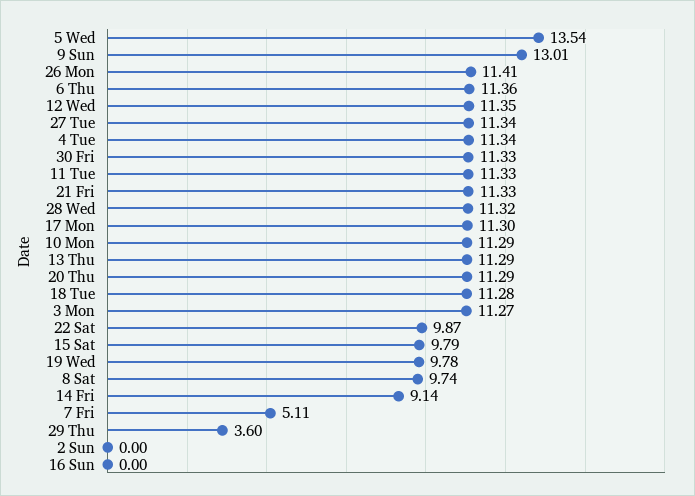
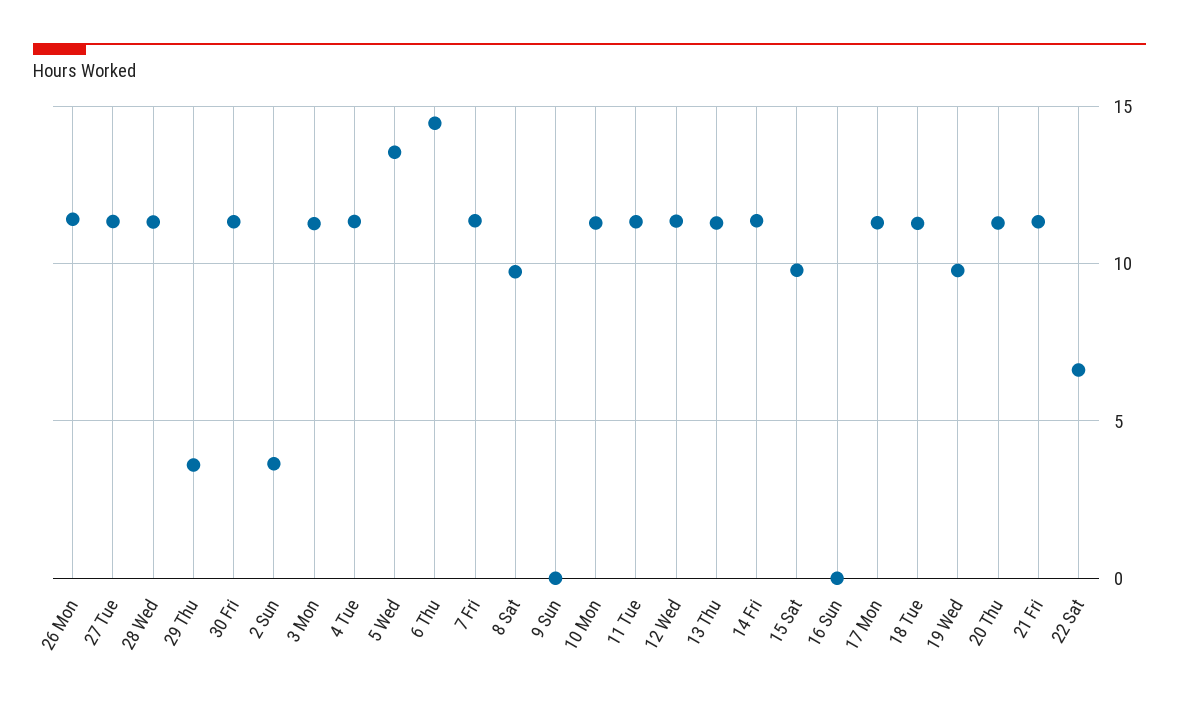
9 Sun: 13.01 -> 0
6 Thu: 11.36 -> 14.5
22 Sat: 9.87 -> 6.5
14 Fri: 9.14 -> 11.5
7 Fri: 5.11 -> 11.5
2 Sun: 0 -> 3.5

